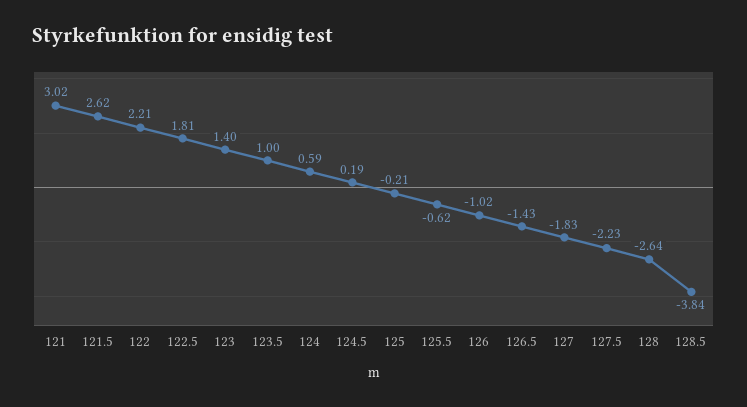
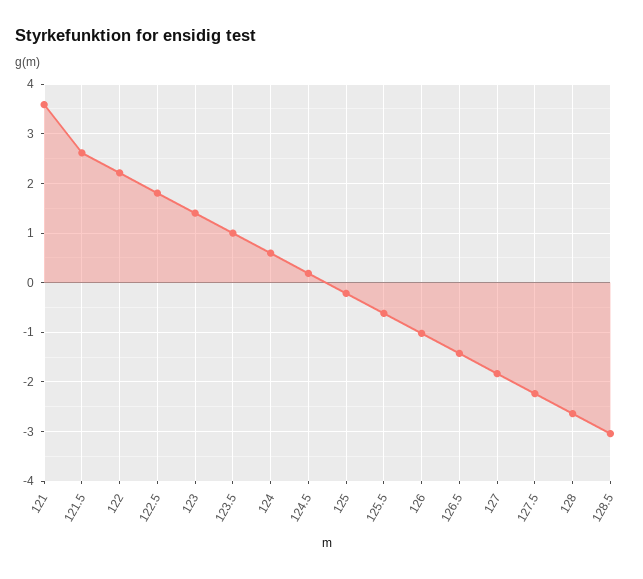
121: 3.02 -> 3.6
128.5: -3.84 -> -3

